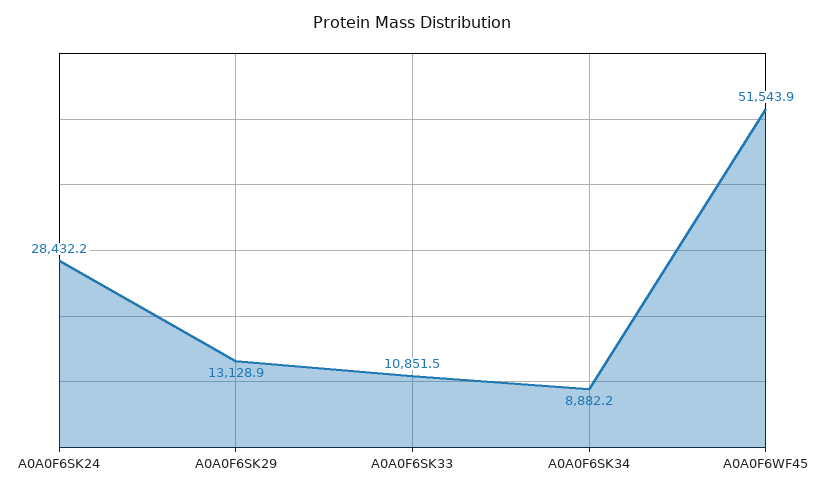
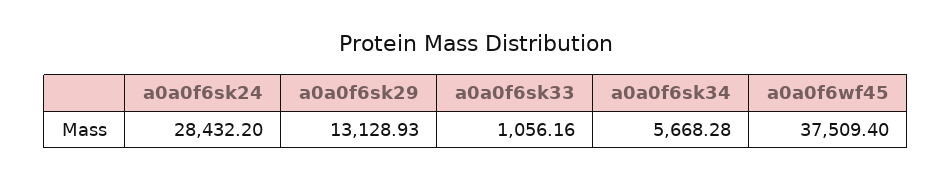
A0A0F6SK33: 10851.5 -> 1056.16
A0A0F6SK34: 8882.2 -> 5668.28
A0A0F6WF45: 51543.9 -> 37509.4

